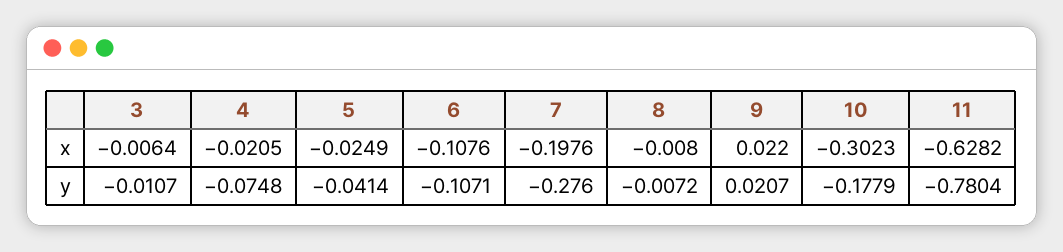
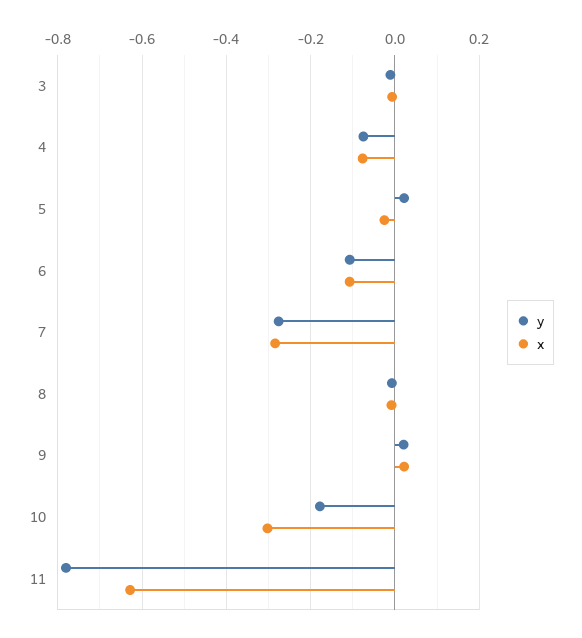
x, 4: -0.0205 -> -0.08
x, 7: -0.1976 -> -0.28
y, 5: -0.0414 -> 0.02

